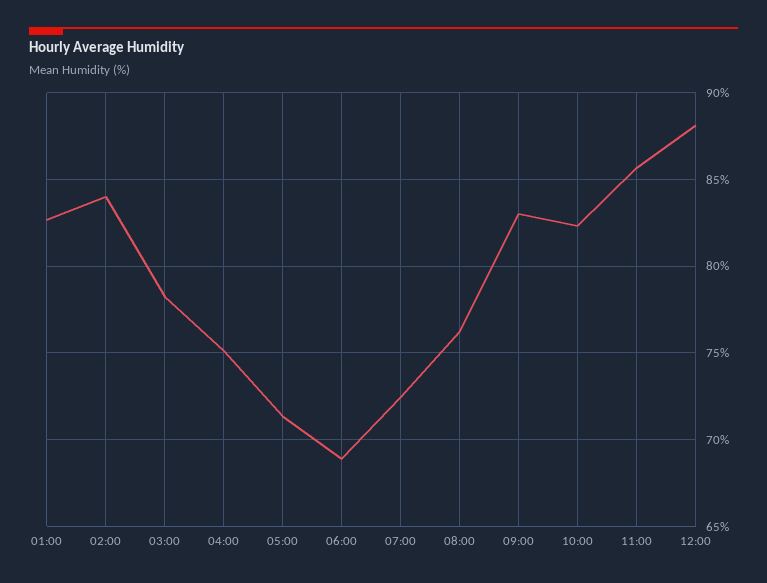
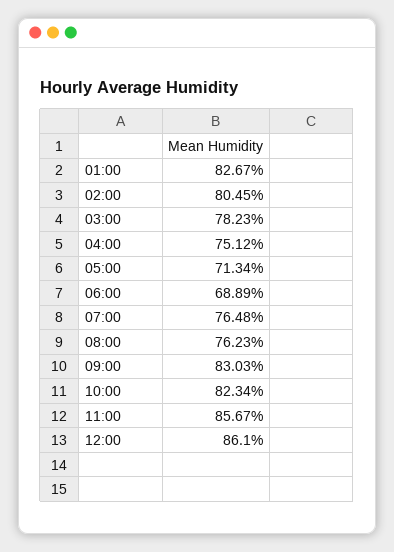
02:00: 84 -> 80.45
07:00: 72.5 -> 76.48
12:00: 88 -> 86.1

